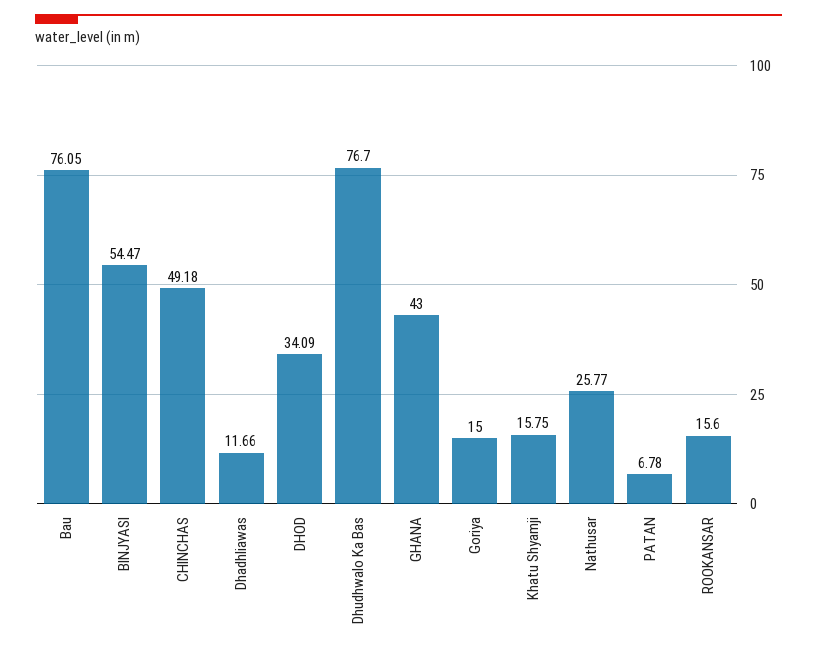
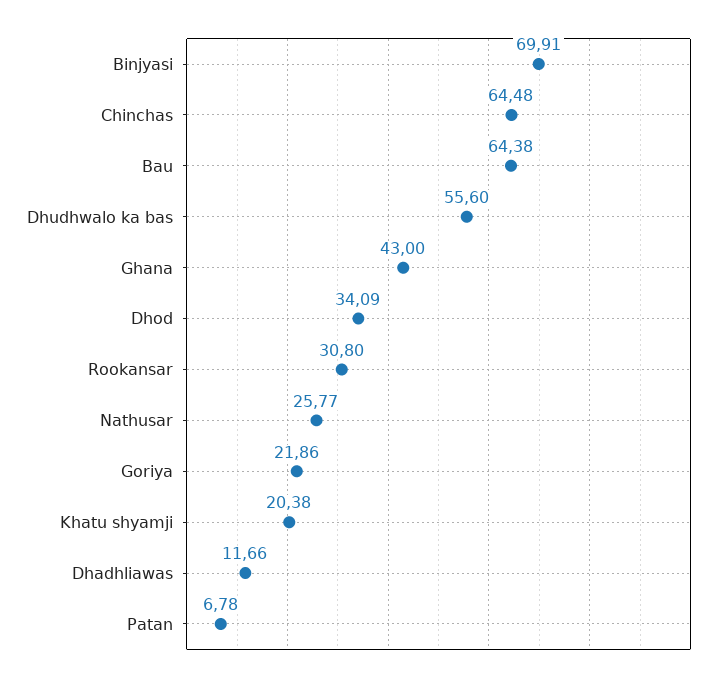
Bau: 76.05 -> 64.38
BINJYASI: 54.47 -> 69.91
CHINCHAS: 49.18 -> 64.48
Dhudhwalo Ka Bas: 76.7 -> 55.6
Goriya: 15 -> 21.86
Khatu Shyamji: 15.75 -> 20.38
ROOKANSAR: 15.6 -> 30.8

